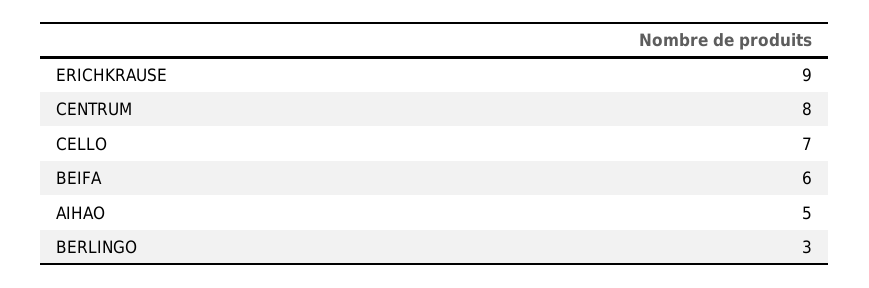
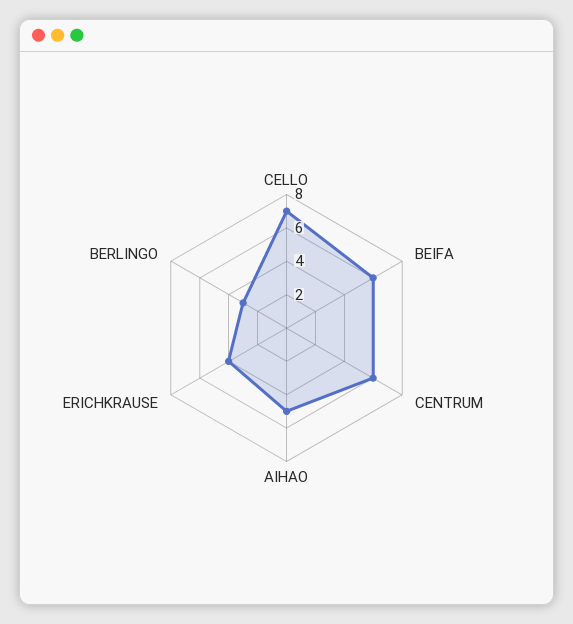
ERICHKRAUSE: 9 -> 4
CENTRUM: 8 -> 6

